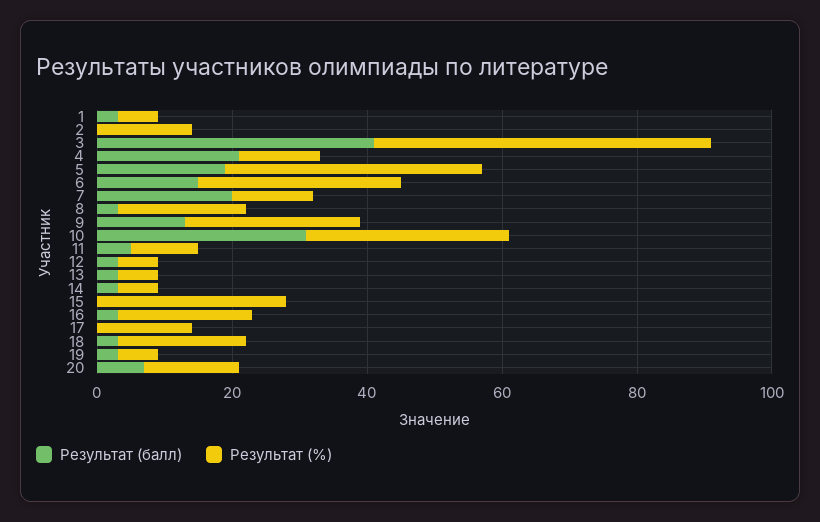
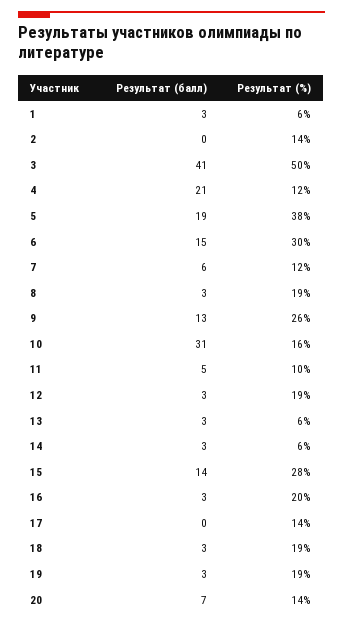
Результат (балл), 7: 20 -> 6
Результат (%), 10: 30 -> 16
Результат (%), 12: 5 -> 19
Результат (балл), 15: 0 -> 14
Результат (%), 19: 5 -> 19

